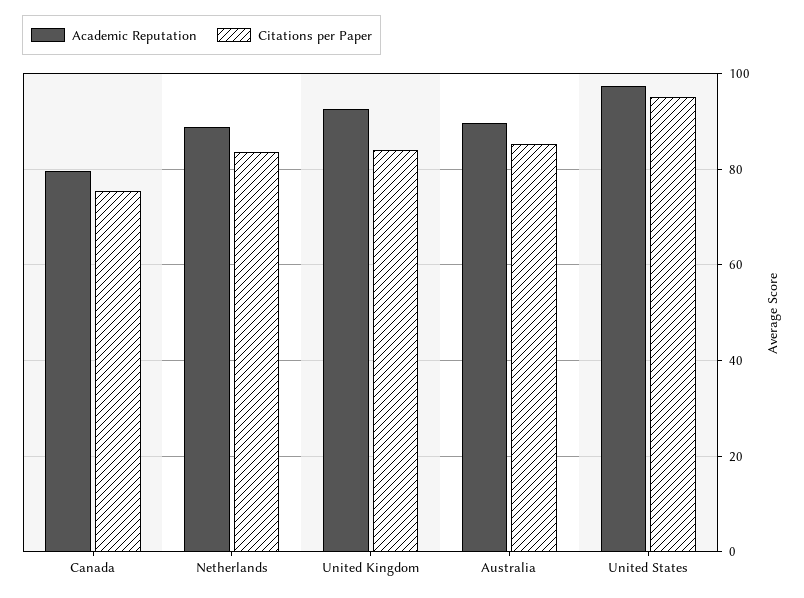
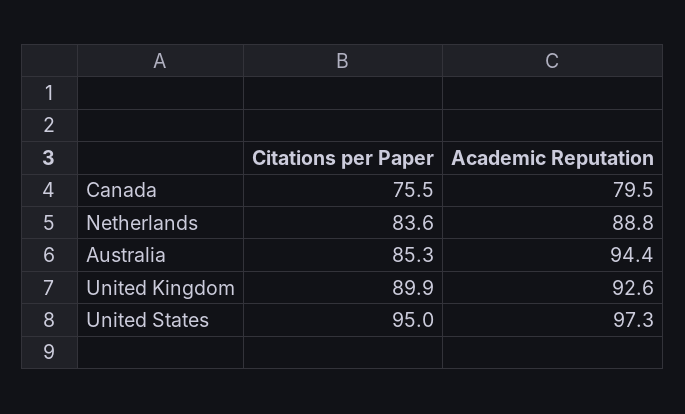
Citations per Paper, United Kingdom: 84 -> 89.9
Academic Reputation, Australia: 90 -> 94.4

